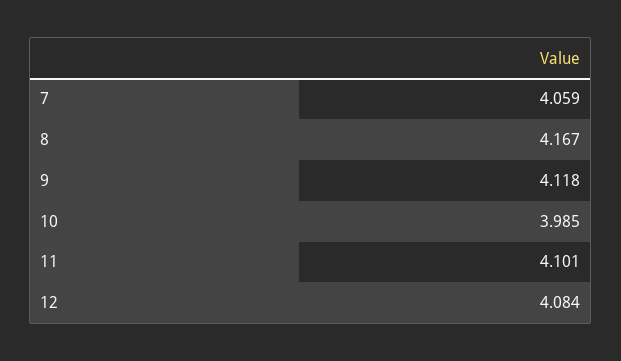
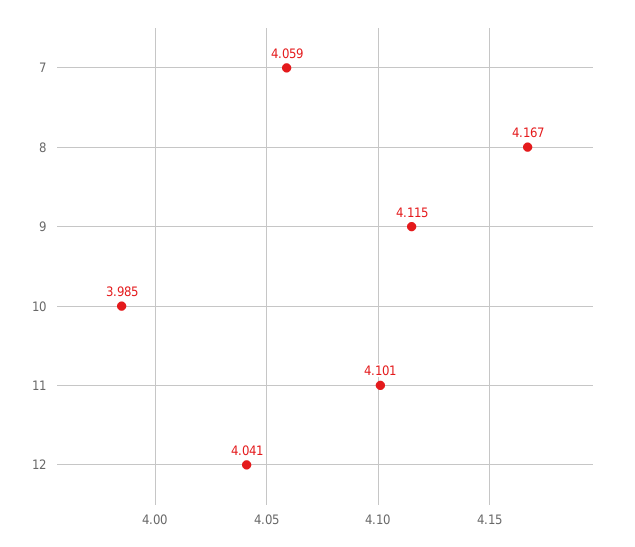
9: 4.118 -> 4.115
12: 4.084 -> 4.041

